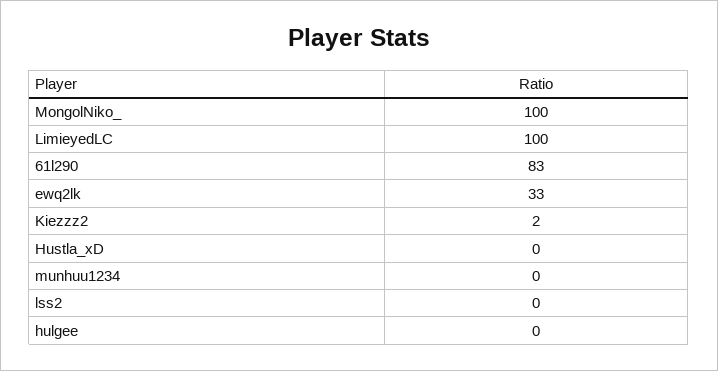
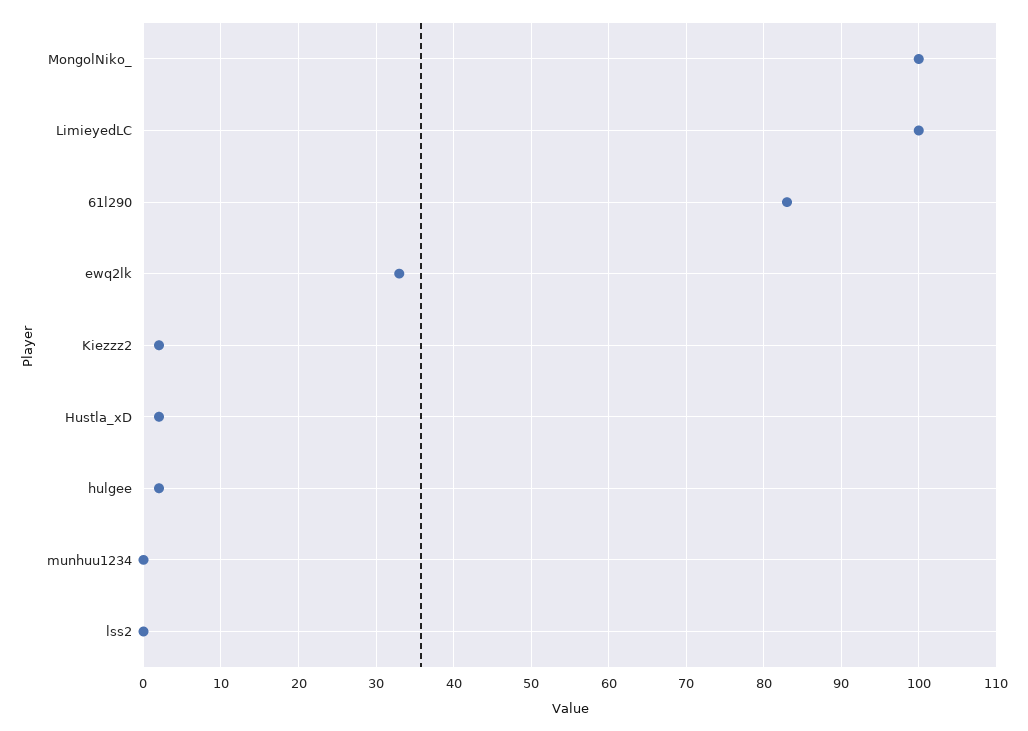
Hustla_xD: 0 -> 2
hulgee: 0 -> 2

